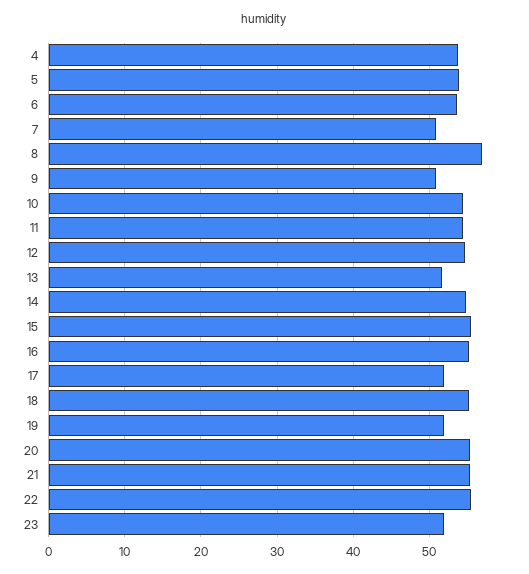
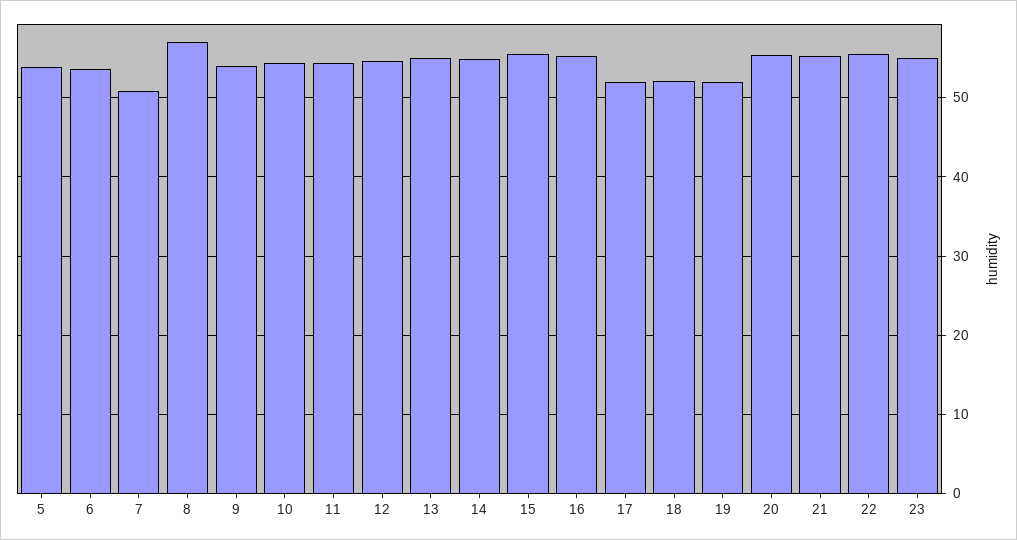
4: 54 -> none
9: 51 -> 54
13: 52 -> 55
18: 55 -> 52
23: 52 -> 55

